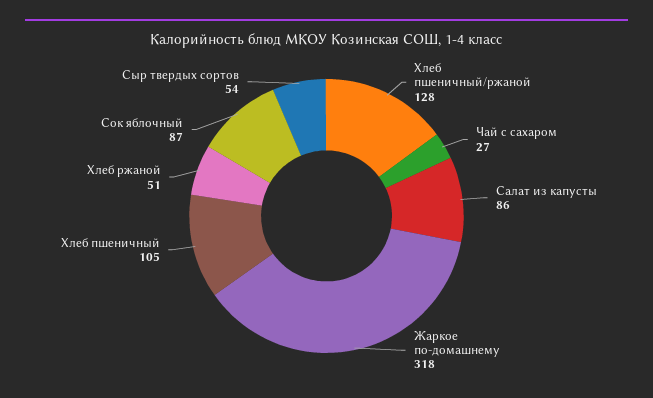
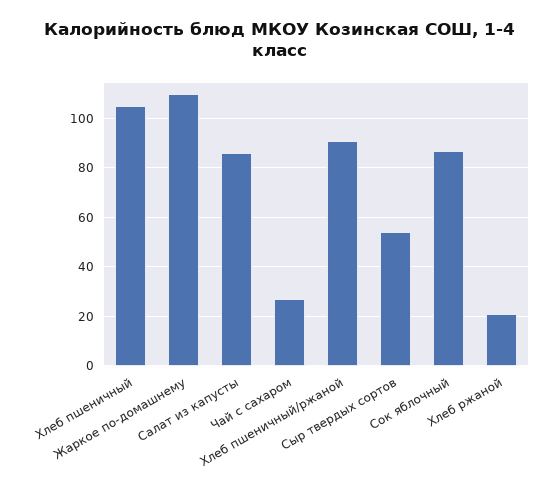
Хлеб пшеничный/ржаной: 128 -> 90
Жаркое по-домашнему: 318 -> 110
Хлеб ржаной: 51 -> 20

